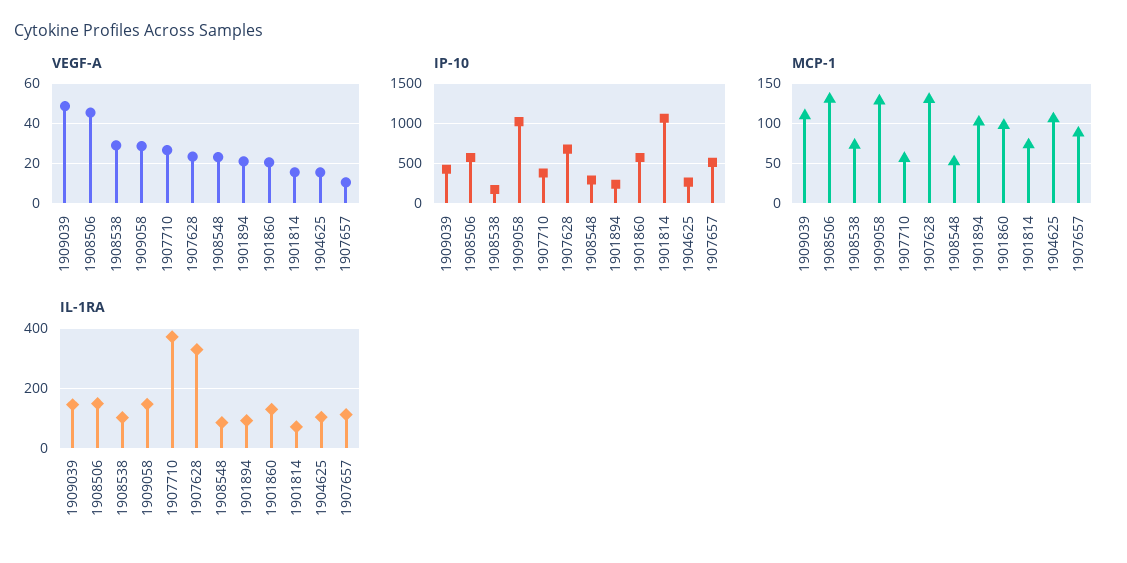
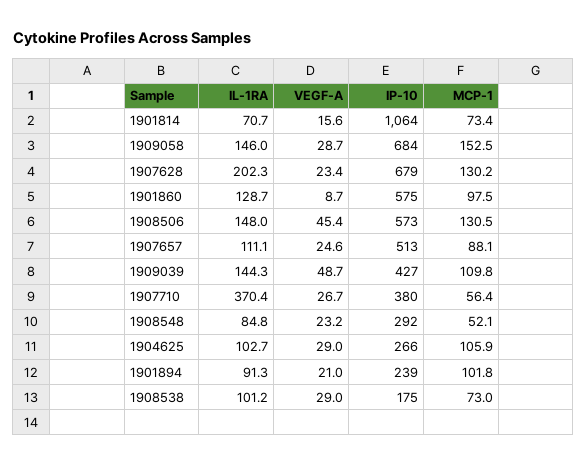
VEGF-A, 1901860: 20 -> 8.7
VEGF-A, 1904625: 15 -> 29
VEGF-A, 1907657: 10 -> 24.6
IP-10, 1909058: 1000 -> 684
MCP-1, 1909058: 130 -> 152.5
IL-1RA, 1907628: 325 -> 202.3

